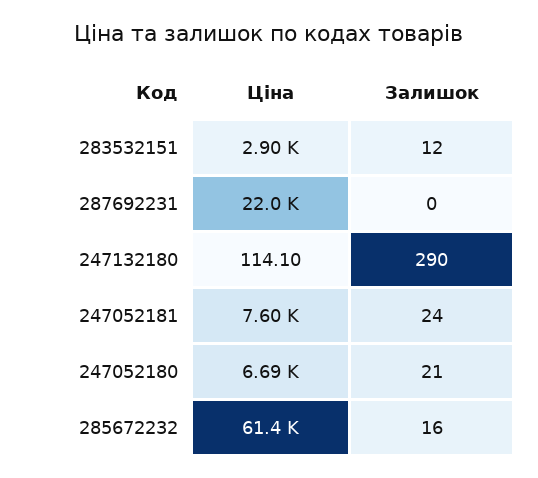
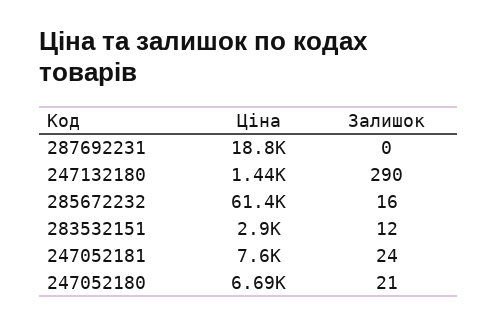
Ціна, 287692231: 22000 -> 18800
Ціна, 247132180: 114.1 -> 1440

